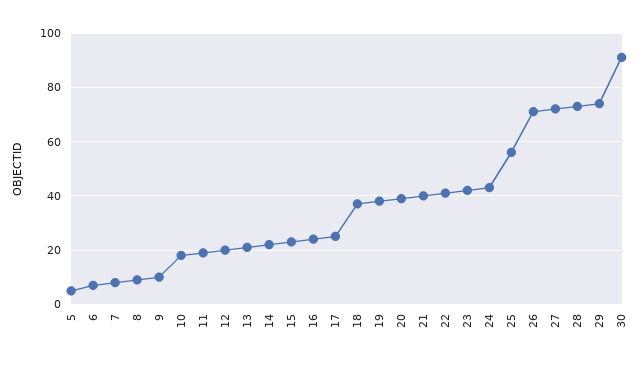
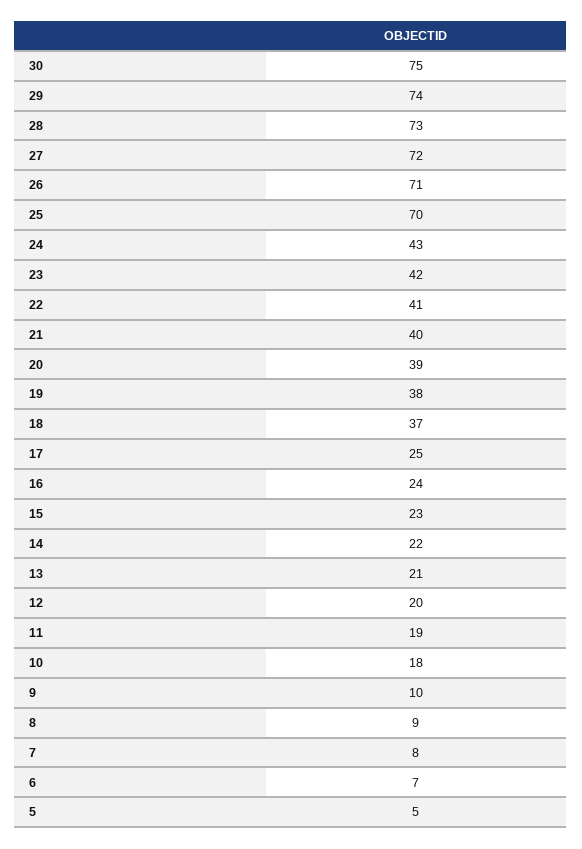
25: 55 -> 70
30: 90 -> 75

